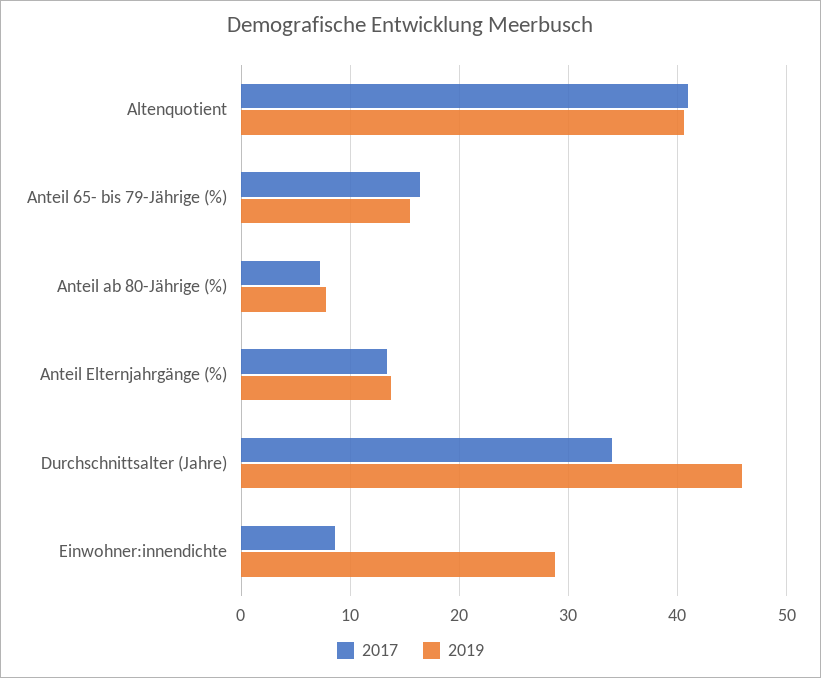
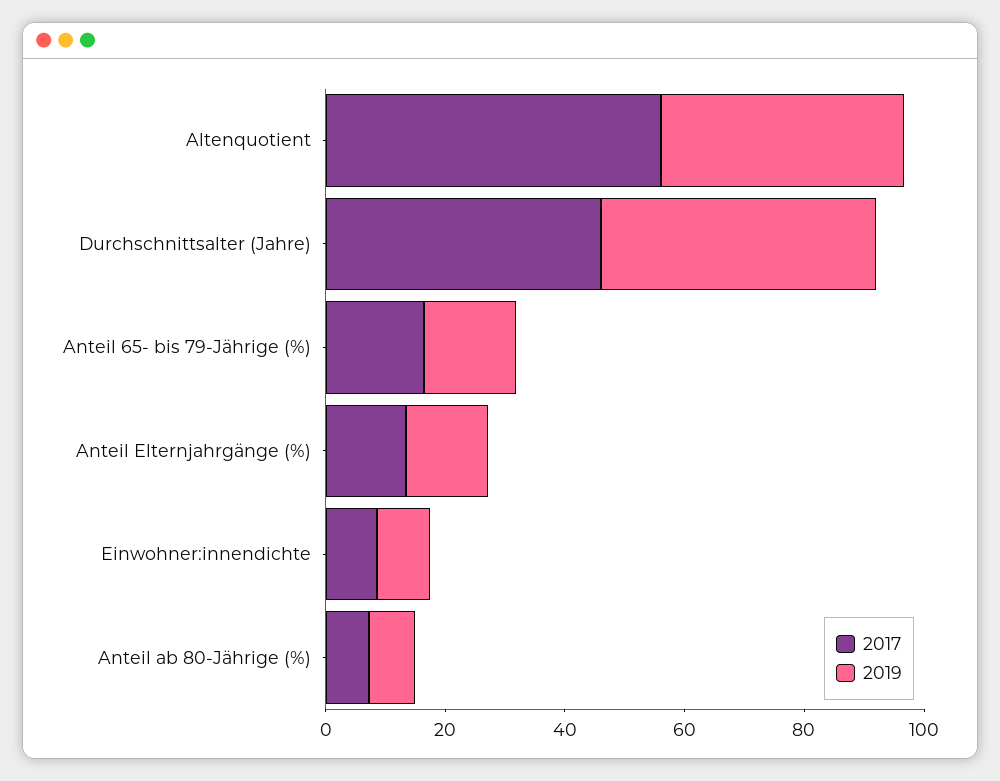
2017, Altenquotient: 41 -> 55
2017, Durchschnittsalter (Jahre): 34 -> 45
2019, Einwohner:innendichte: 29 -> 10

